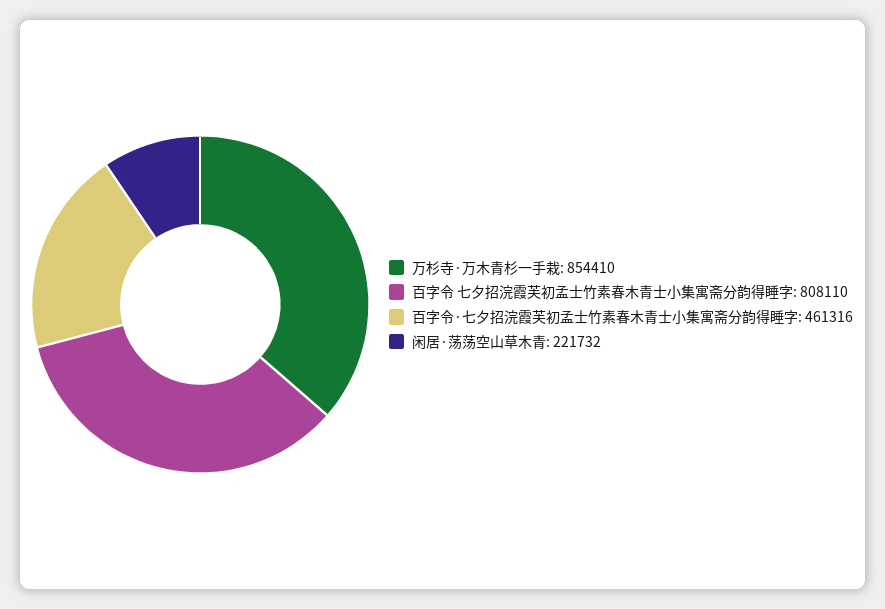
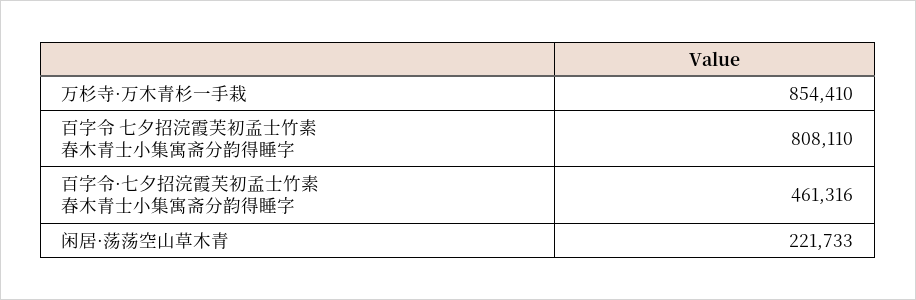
闲居·荡荡空山草木青: 221732 -> 221733

